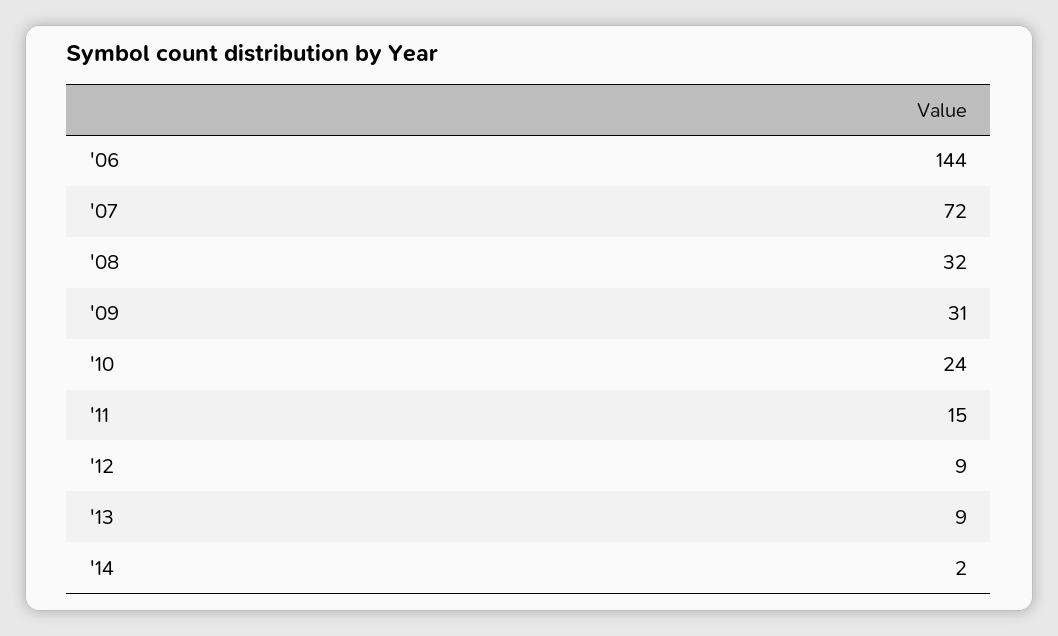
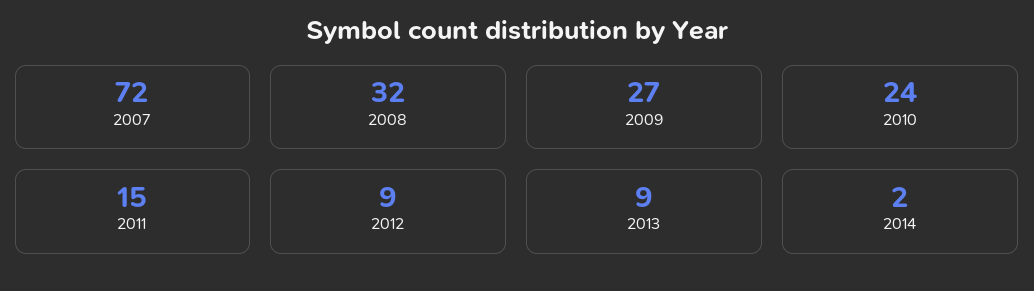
'06: 144 -> none
'09: 31 -> 27

